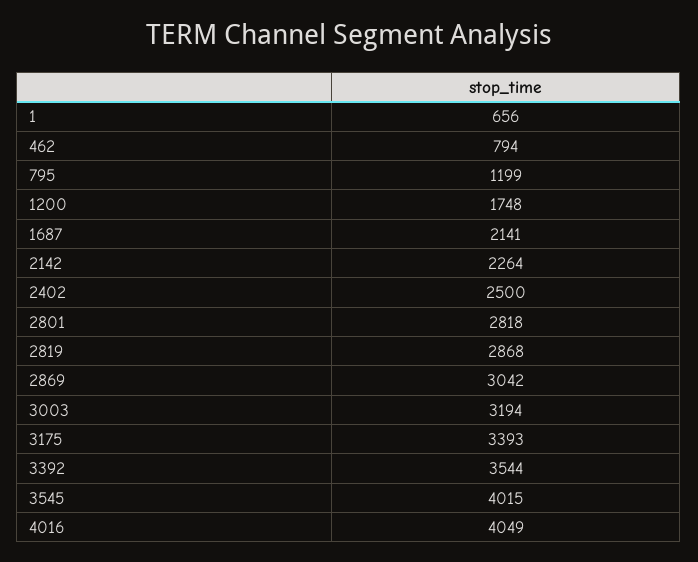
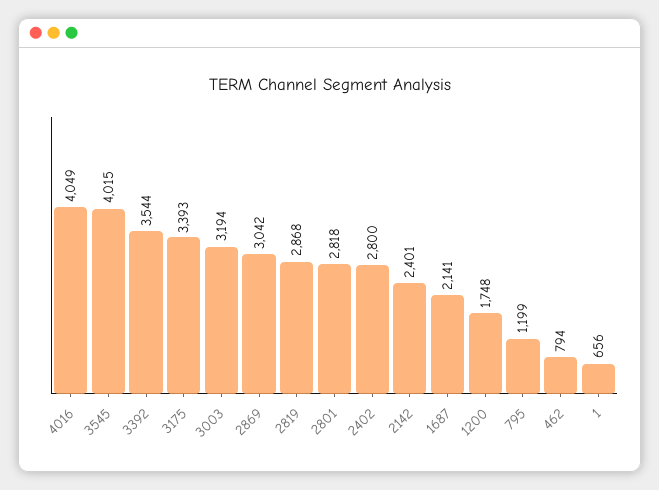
2142: 2264 -> 2401
2402: 2500 -> 2800

